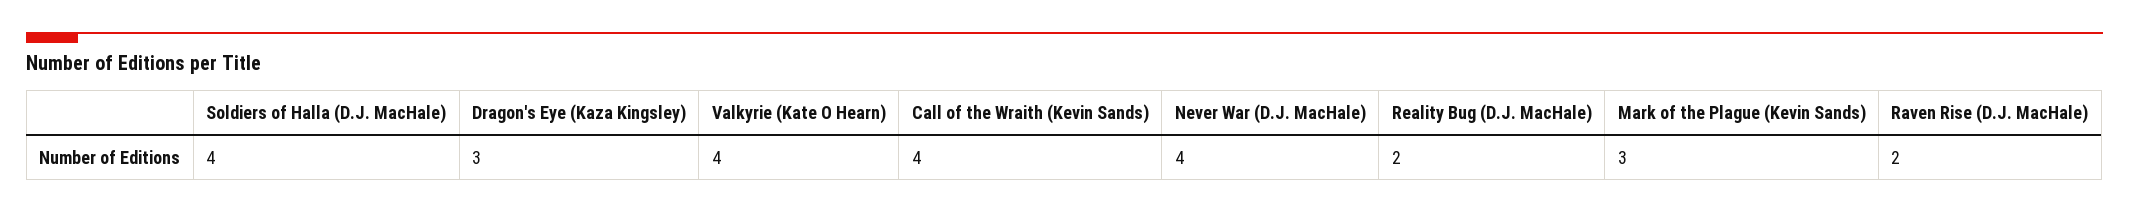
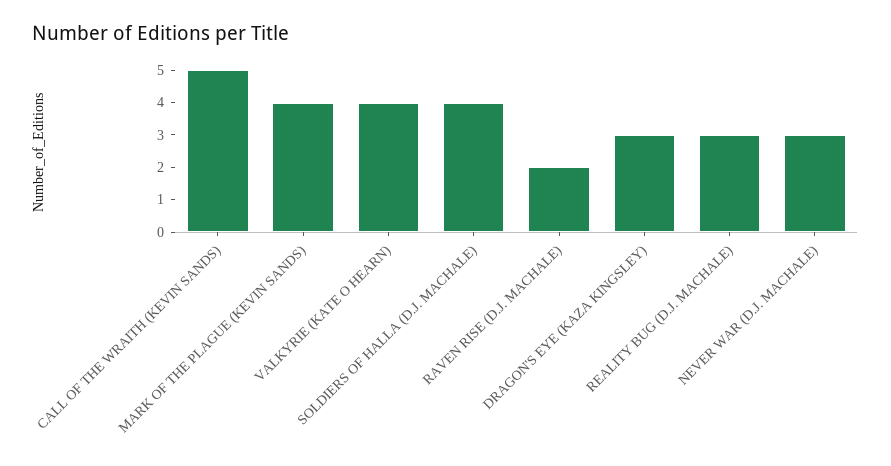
Call of the Wraith (Kevin Sands): 4 -> 5
Never War (D.J. MacHale): 4 -> 3
Reality Bug (D.J. MacHale): 2 -> 3
Mark of the Plague (Kevin Sands): 3 -> 4

